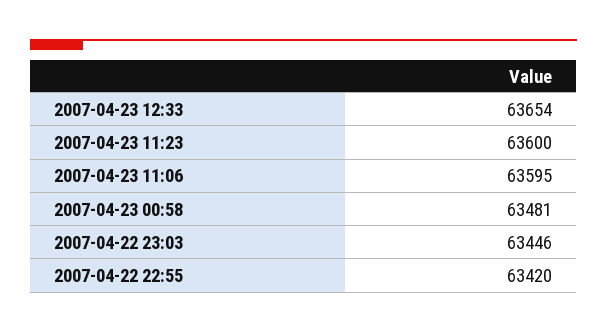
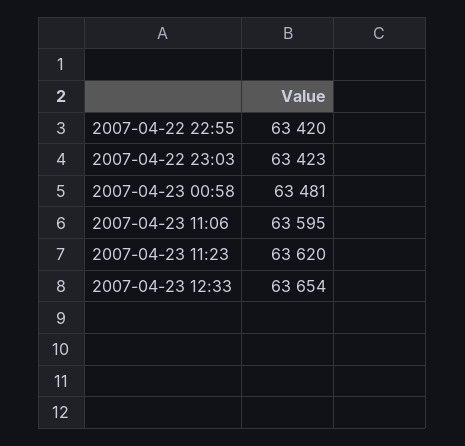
2007-04-23 11:23: 63600 -> 63620
2007-04-22 23:03: 63446 -> 63423

